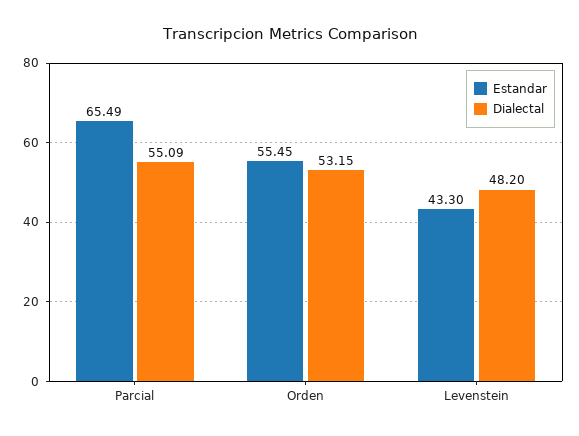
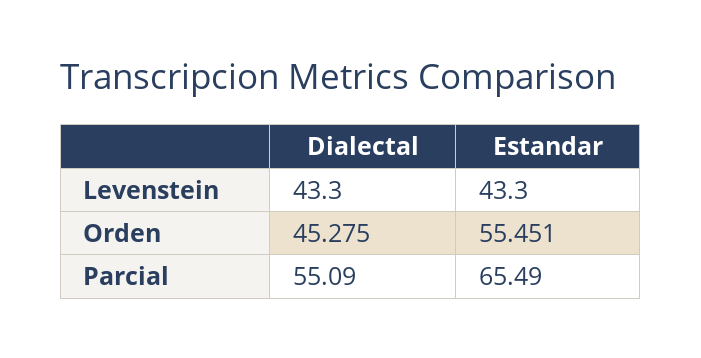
Dialectal, Orden: 53.15 -> 45.275
Dialectal, Levenstein: 48.2 -> 43.3

